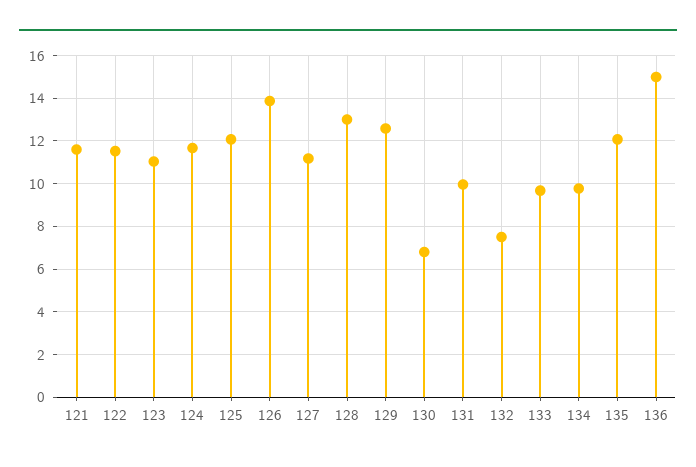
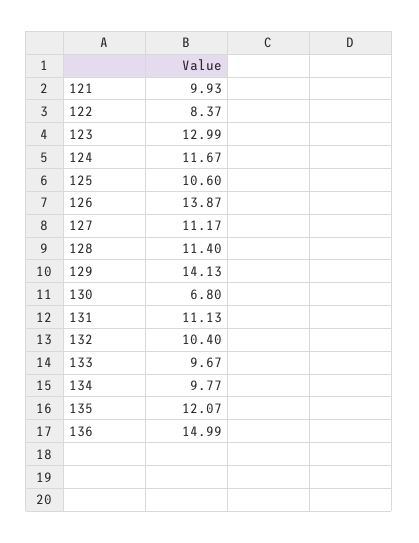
121: 11.5 -> 9.93
122: 11.5 -> 8.37
123: 11 -> 12.99
125: 12 -> 10.6
128: 13 -> 11.4
129: 12.5 -> 14.13
131: 10 -> 11.13
132: 7.5 -> 10.4

